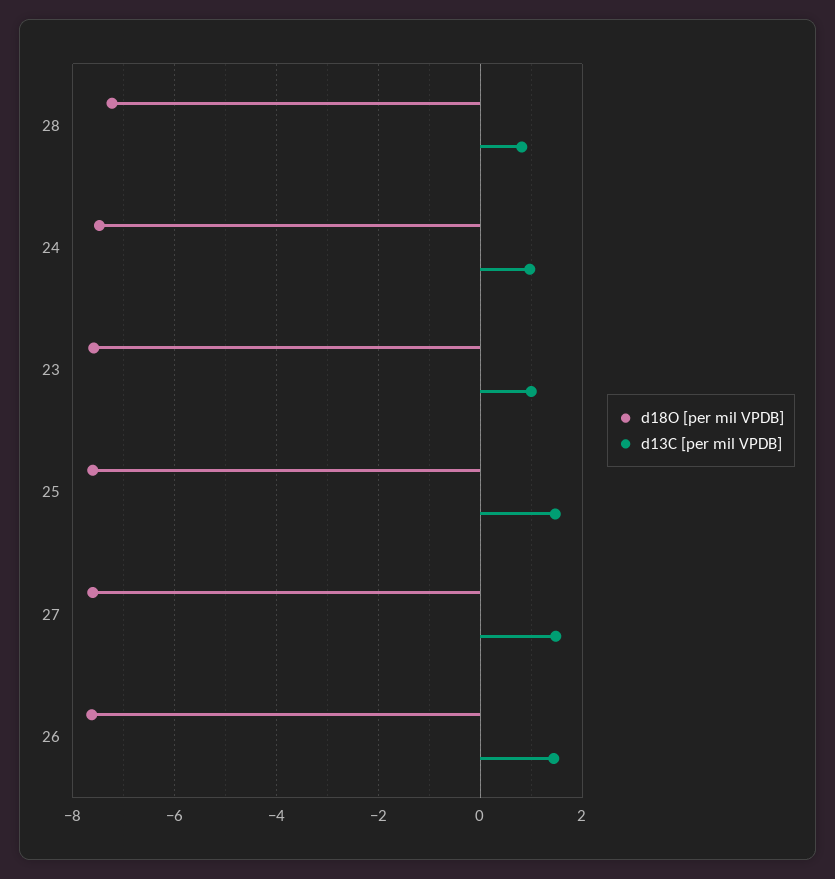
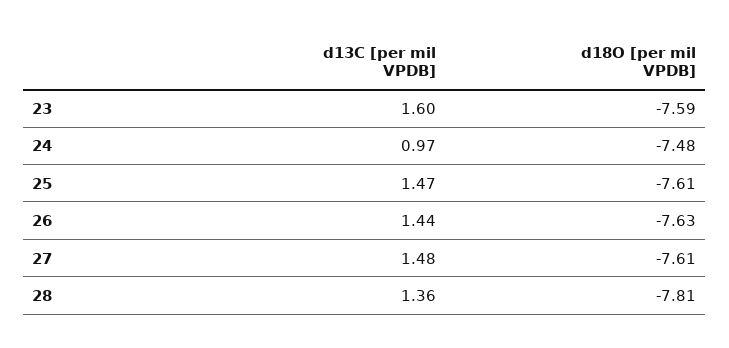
d18O [per mil VPDB], 28: -7.2 -> -7.81
d13C [per mil VPDB], 28: 0.8 -> 1.36
d13C [per mil VPDB], 23: 1 -> 1.6

